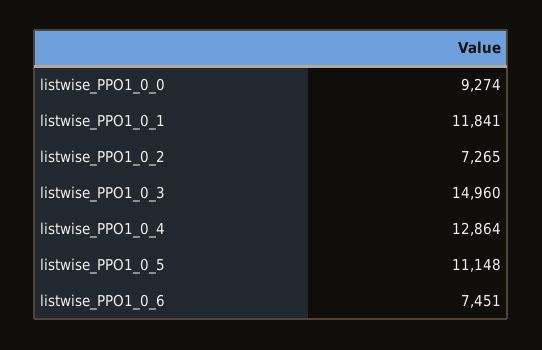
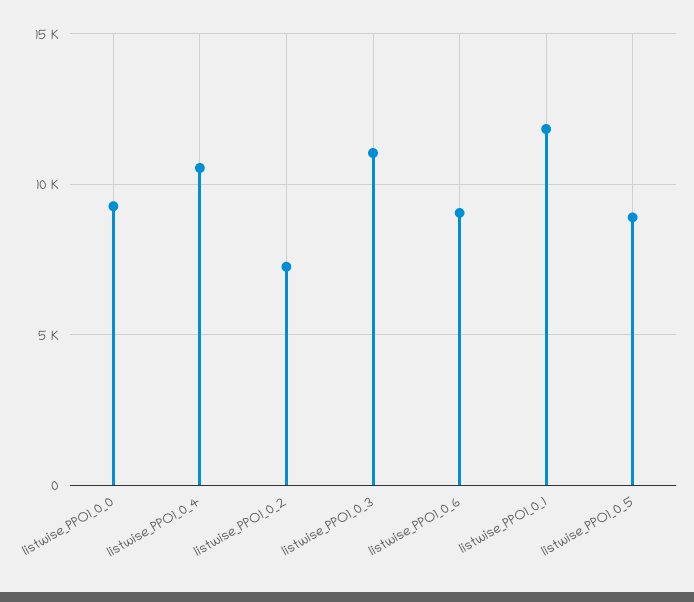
listwise_PPO1_0_3: 14960 -> 11000
listwise_PPO1_0_4: 12864 -> 10500
listwise_PPO1_0_5: 11148 -> 9000
listwise_PPO1_0_6: 7451 -> 9000

